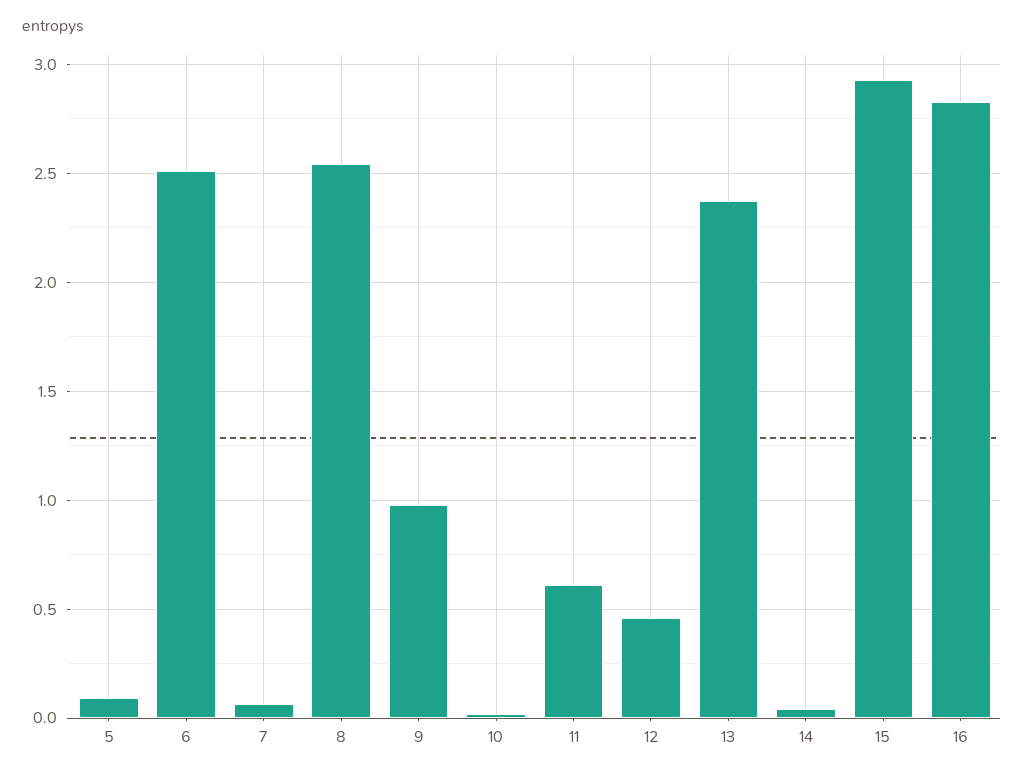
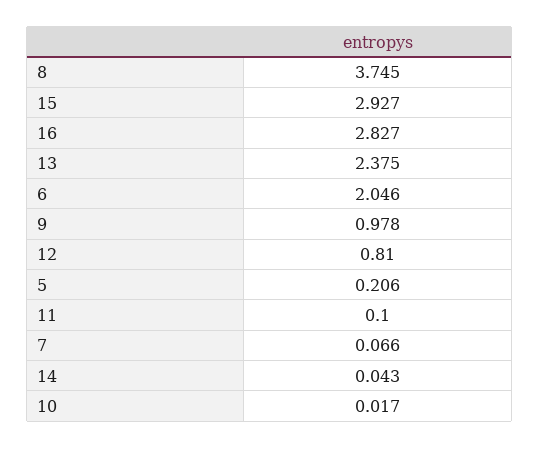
5: 0.1 -> 0.206
6: 2.5 -> 2.046
8: 2.55 -> 3.745
11: 0.6 -> 0.1
12: 0.45 -> 0.81

